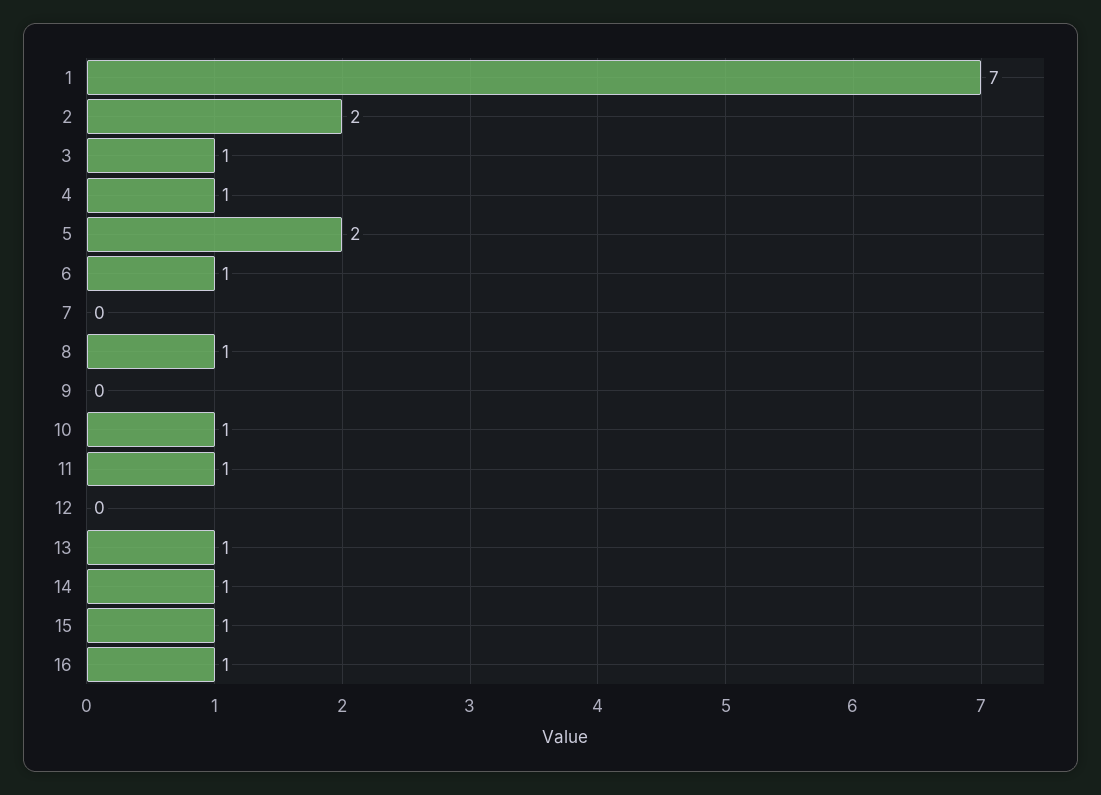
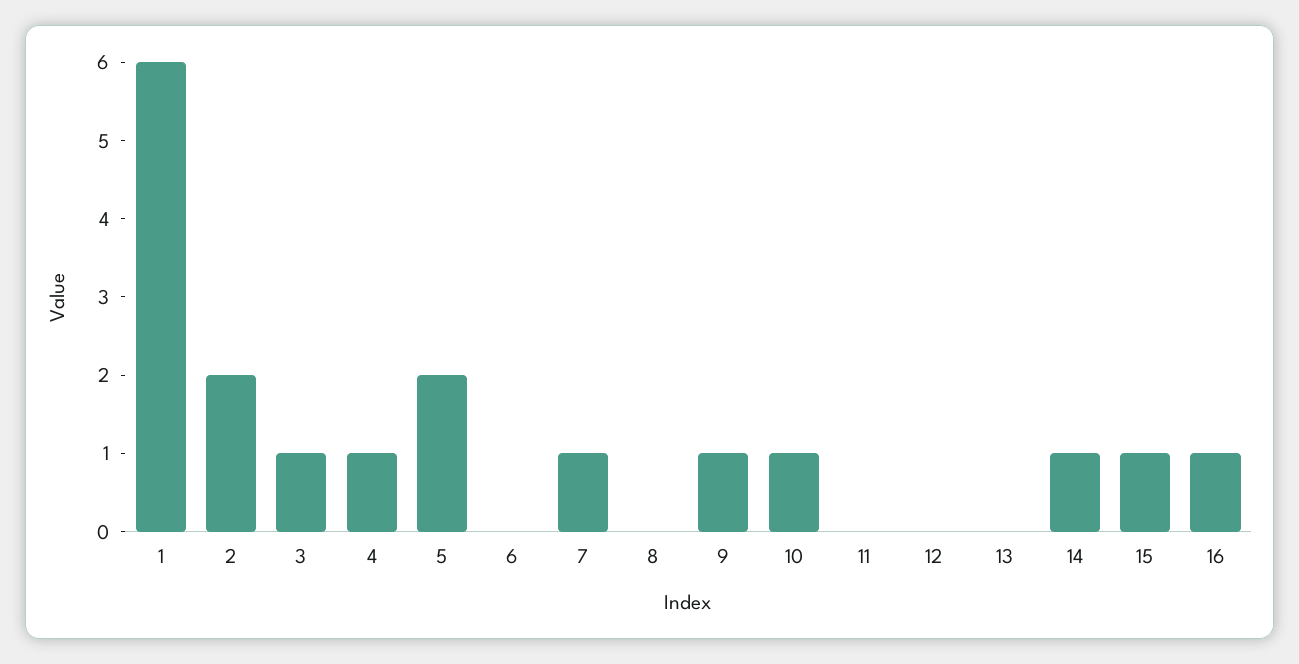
1: 7 -> 6
6: 1 -> 0
7: 0 -> 1
8: 1 -> 0
9: 0 -> 1
11: 1 -> 0
13: 1 -> 0

